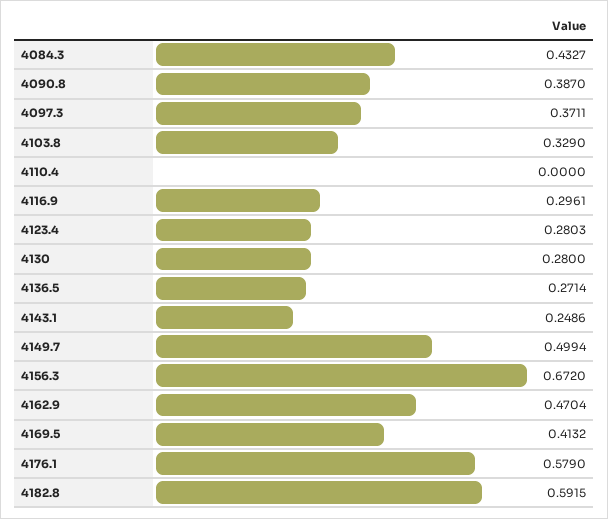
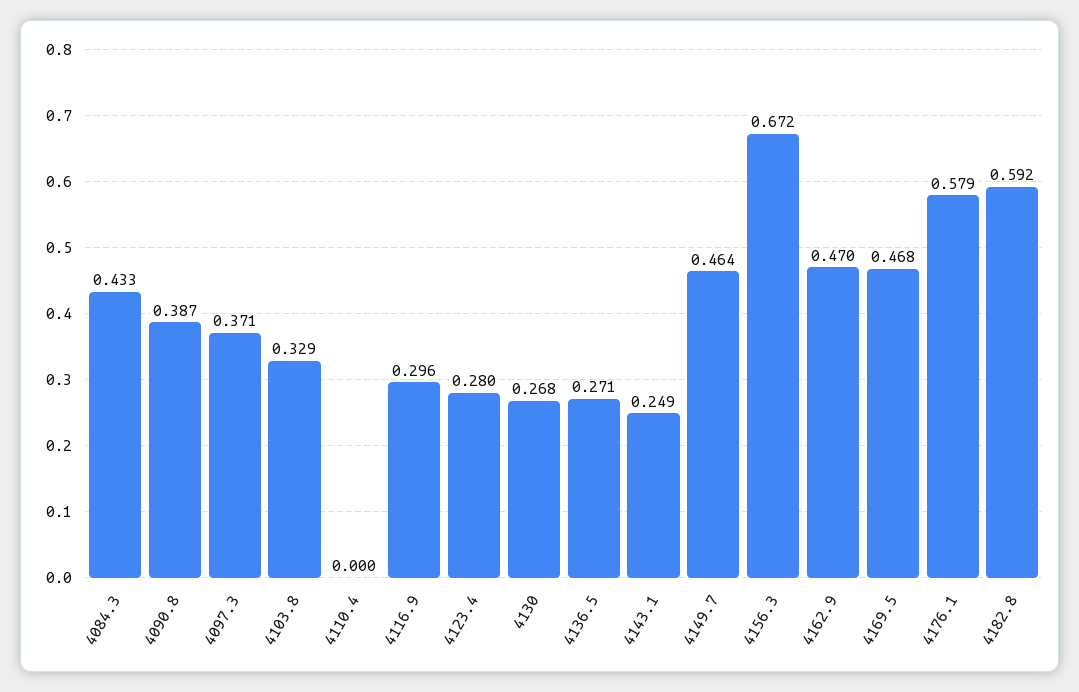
4130: 0.28 -> 0.268
4149.7: 0.4994 -> 0.464
4169.5: 0.4132 -> 0.468

